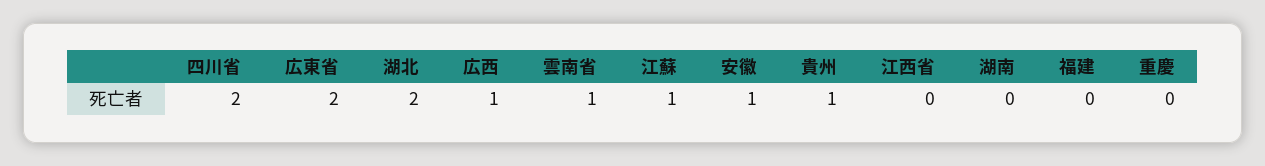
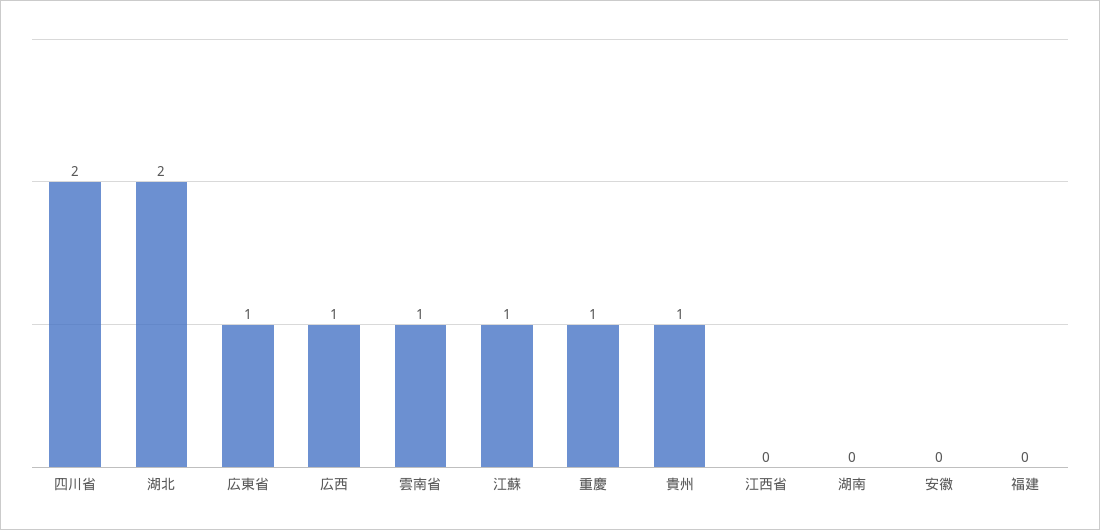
広東省: 2 -> 1
安徽: 1 -> 0
重慶: 0 -> 1

